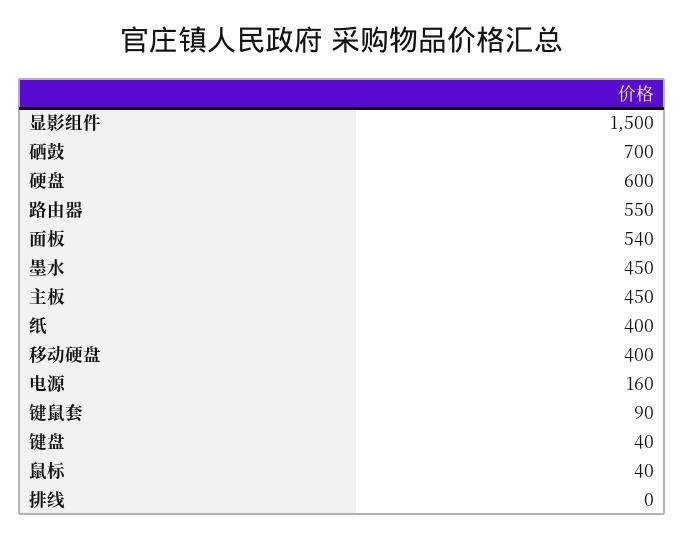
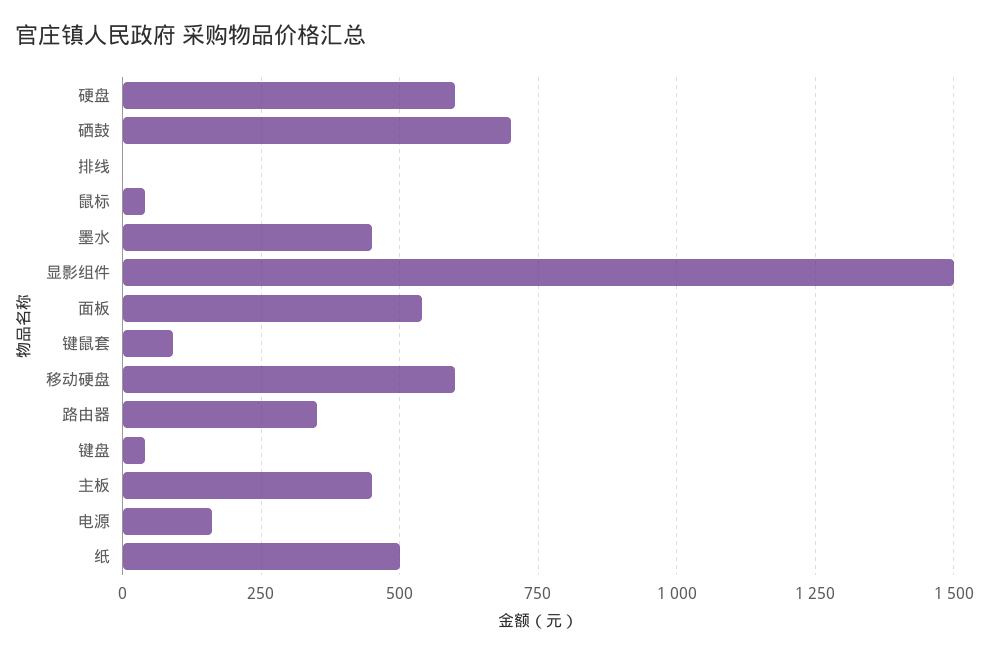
路由器: 550 -> 350
纸: 400 -> 500
移动硬盘: 400 -> 600

